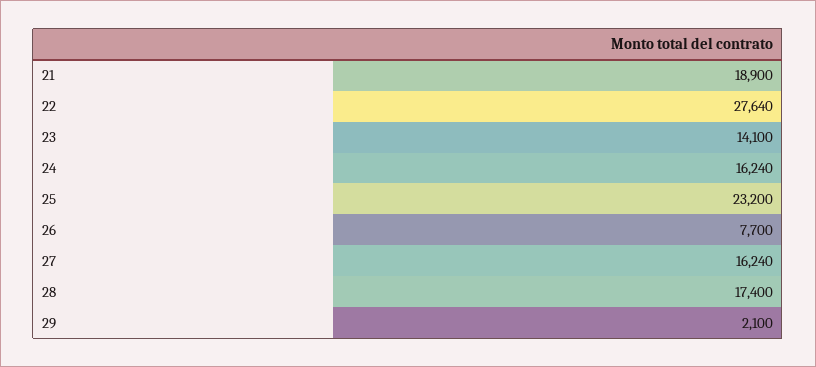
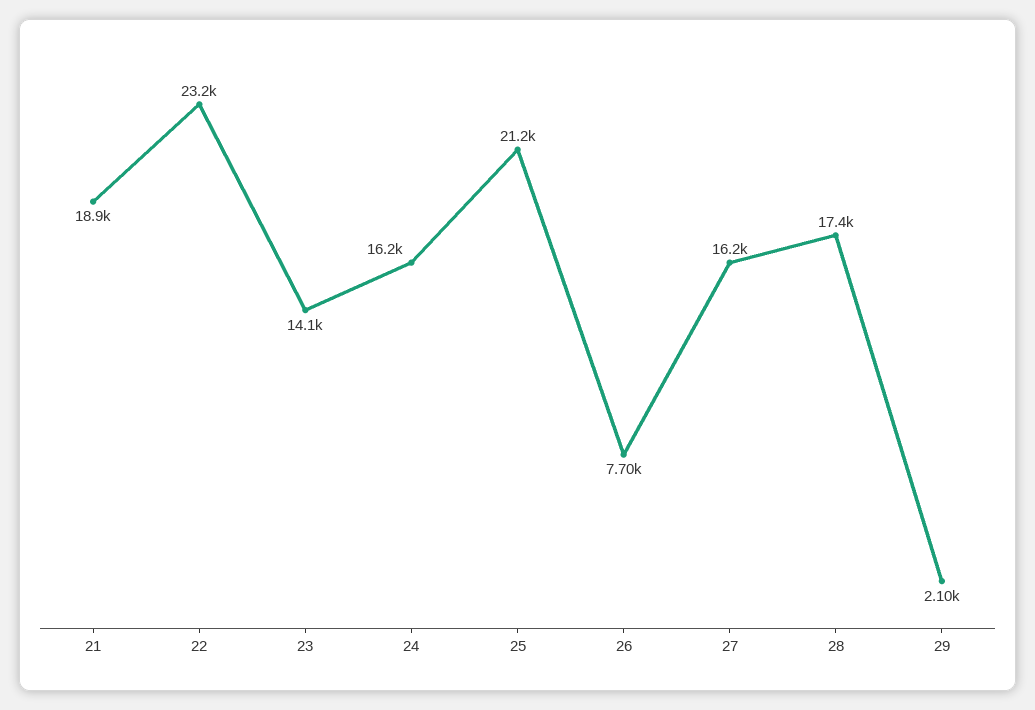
22: 27640 -> 23200
25: 23200 -> 21200

